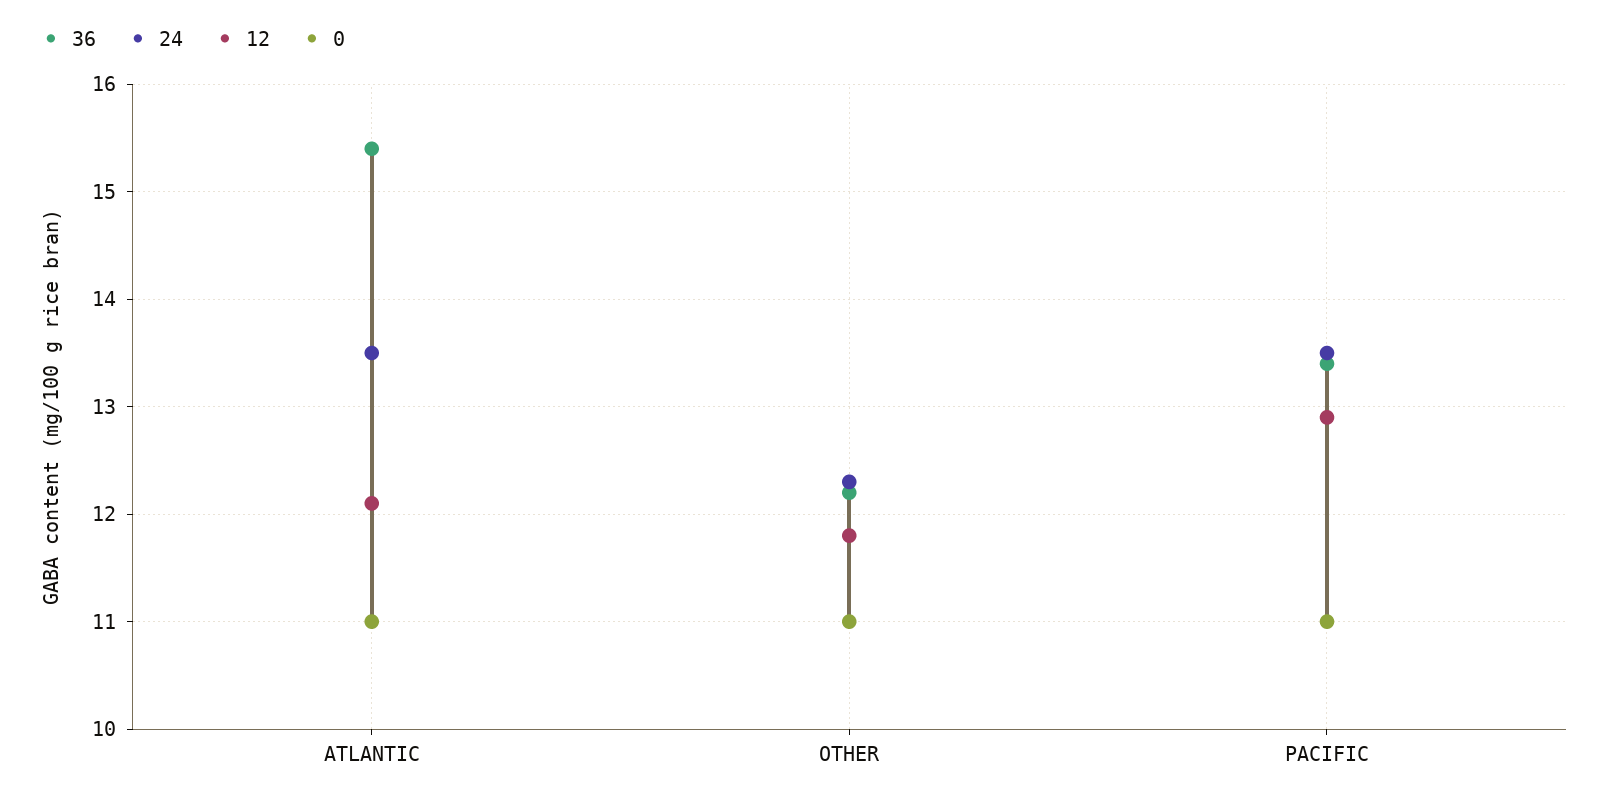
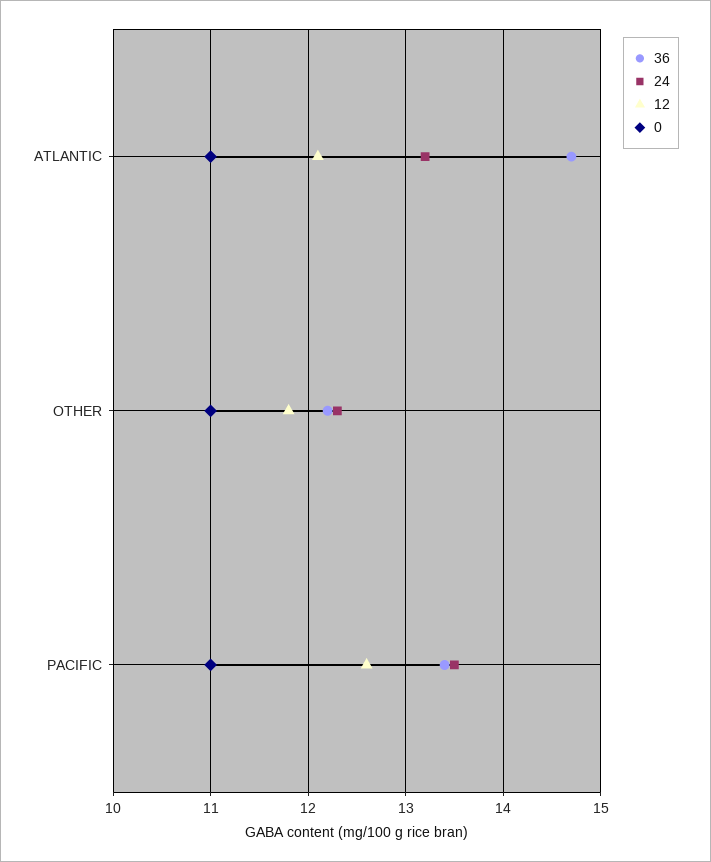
36, ATLANTIC: 15.4 -> 14.7
24, ATLANTIC: 13.5 -> 13.2
12, PACIFIC: 12.9 -> 12.6

